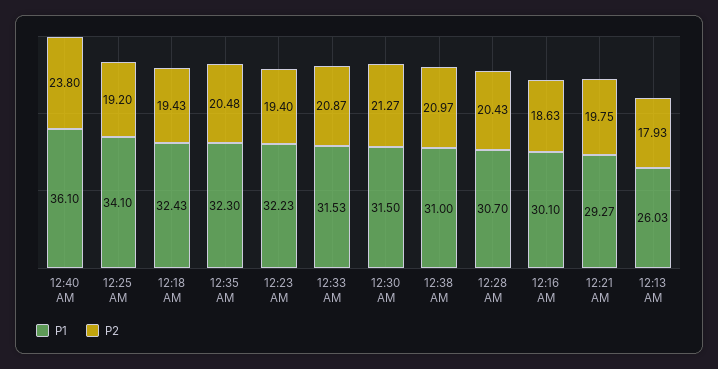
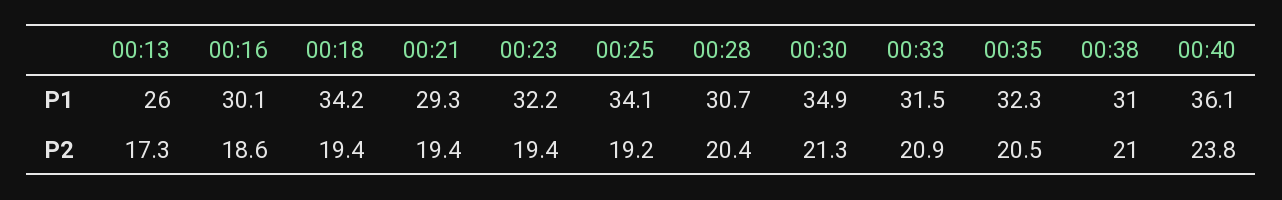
P1, 12:18 AM: 32.43 -> 34.2
P1, 12:30 AM: 31.5 -> 34.9
P2, 12:21 AM: 19.75 -> 19.4
P2, 12:13 AM: 17.93 -> 17.3

